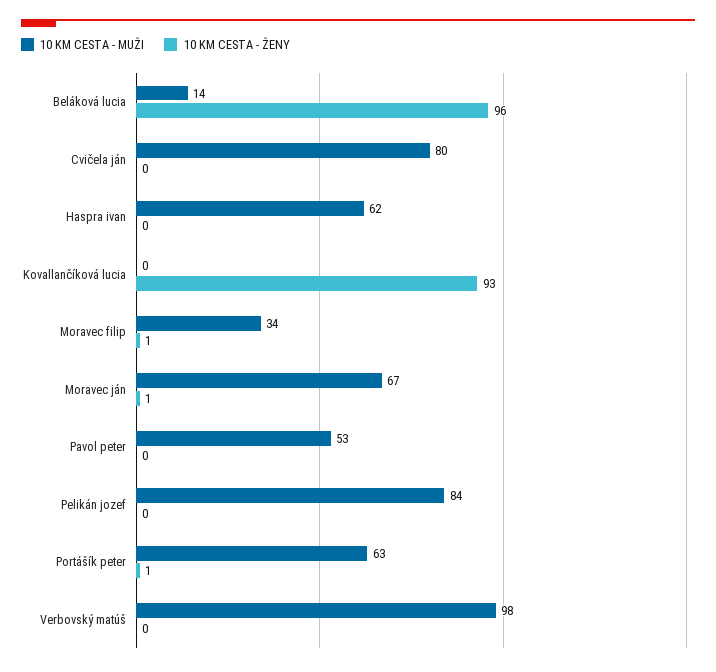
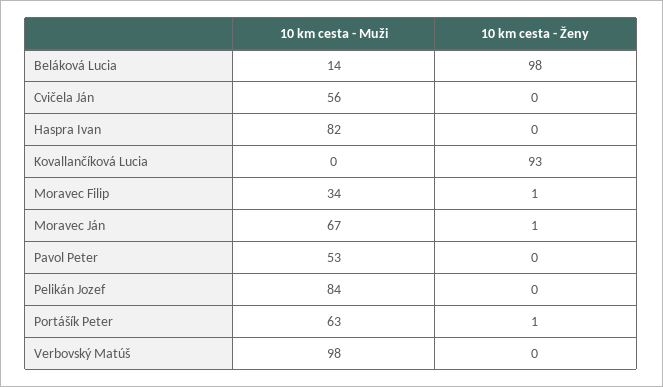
10 KM CESTA - ŽENY, Beláková lucia: 96 -> 98
10 KM CESTA - MUŽI, Cvičela ján: 80 -> 56
10 KM CESTA - MUŽI, Haspra ivan: 62 -> 82

